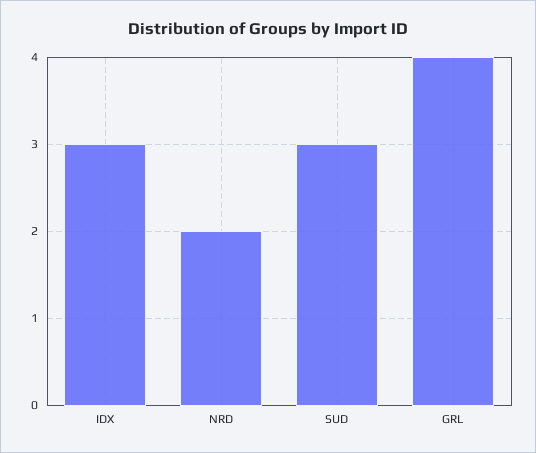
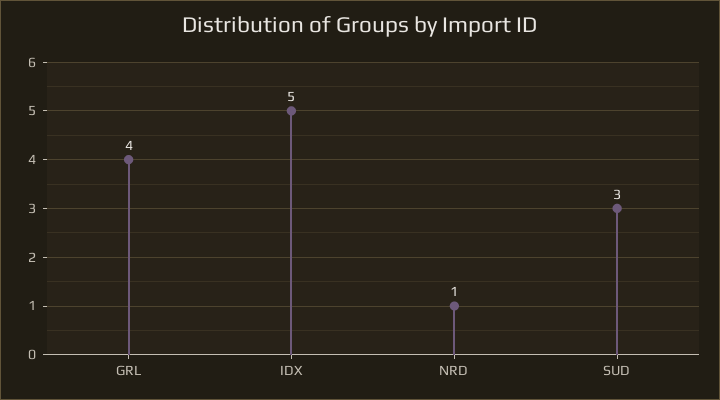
IDX: 3 -> 5
NRD: 2 -> 1

